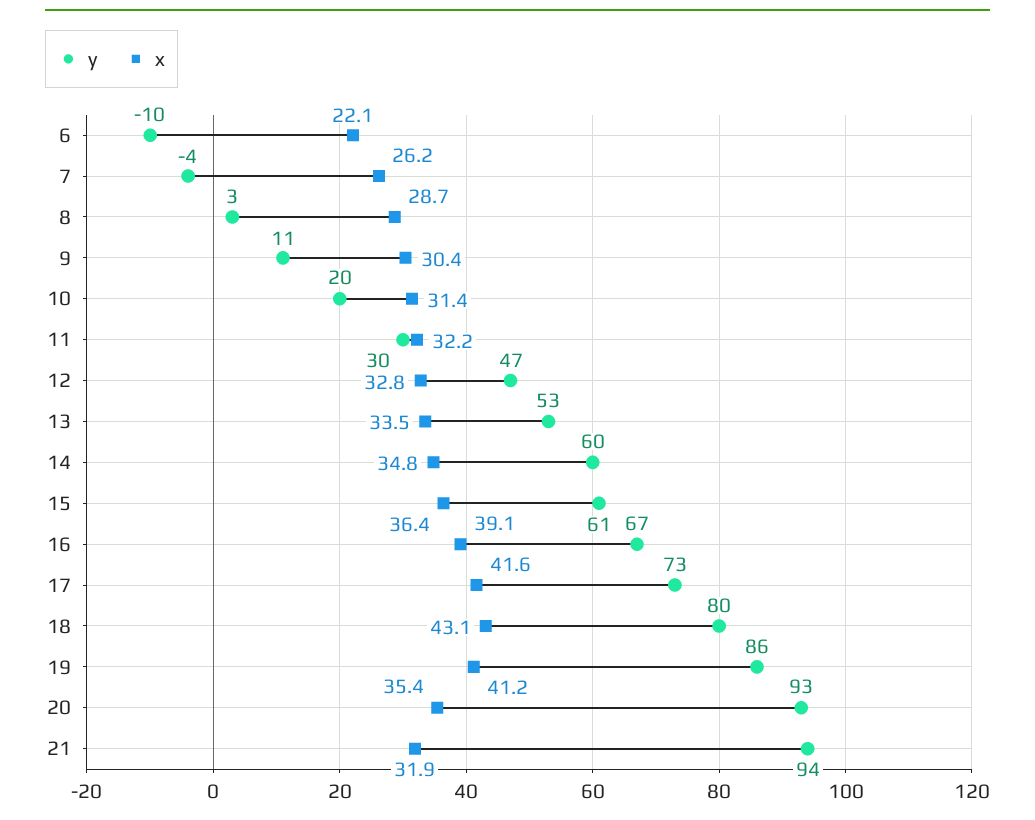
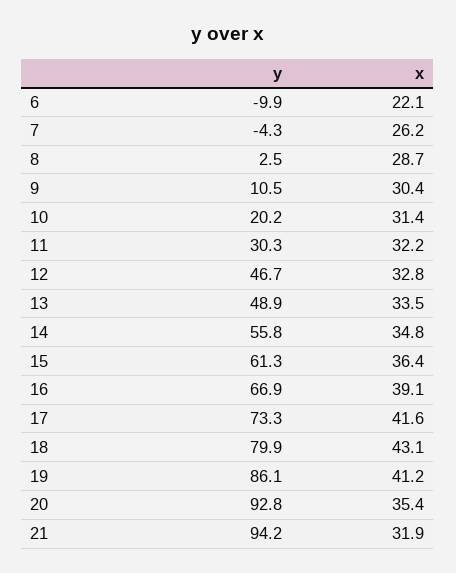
y, 13: 53 -> 48.9
y, 14: 60 -> 55.8

